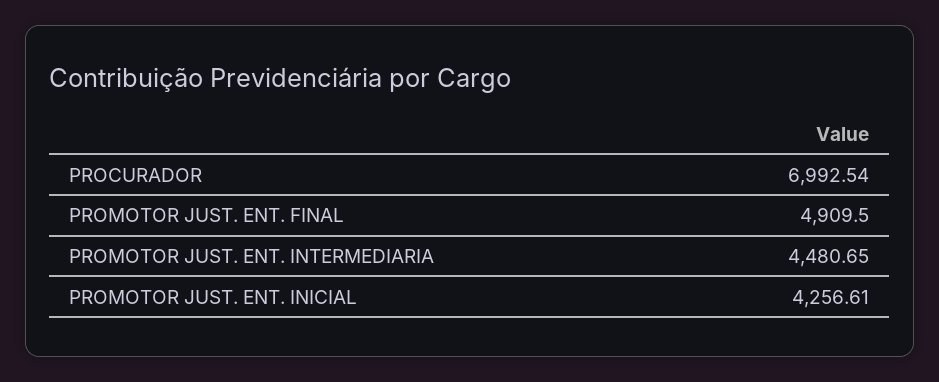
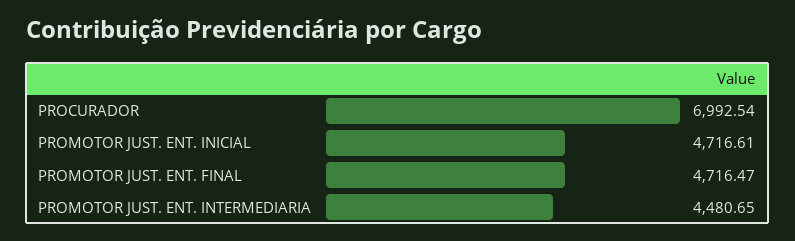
PROMOTOR JUST. ENT. FINAL: 4909.5 -> 4716.47
PROMOTOR JUST. ENT. INICIAL: 4256.61 -> 4716.61

